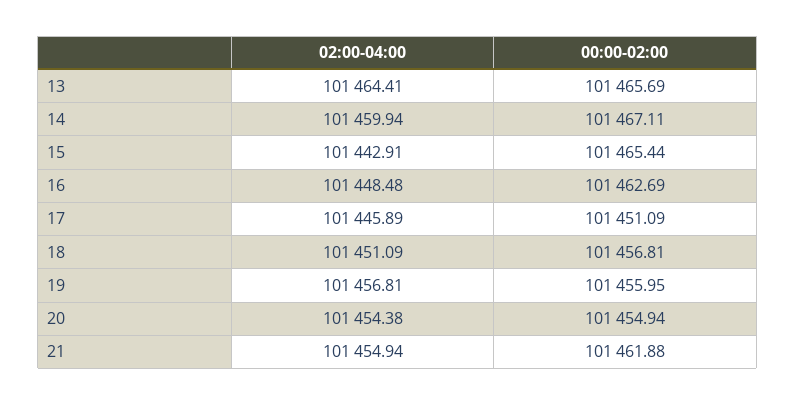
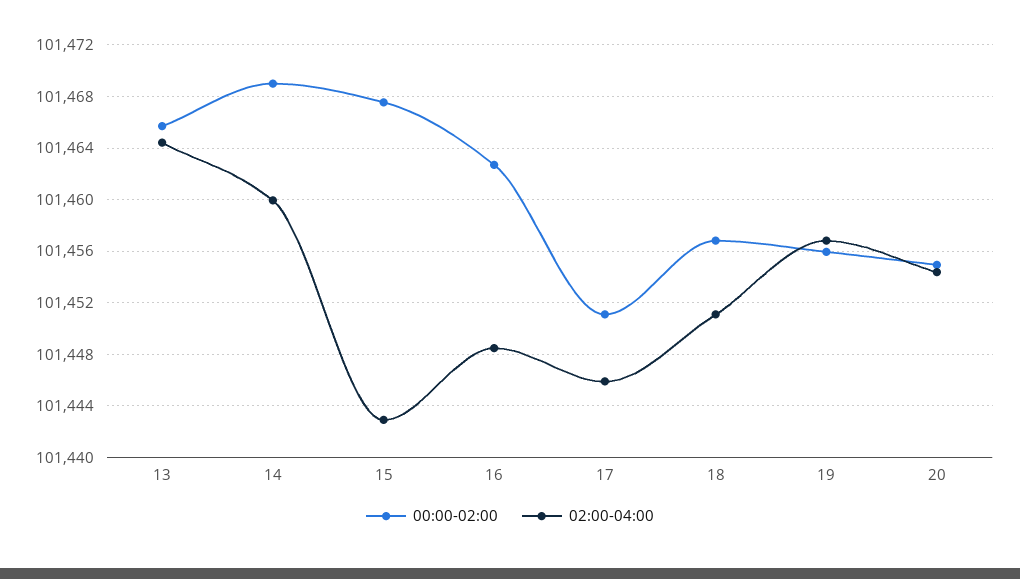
00:00-02:00, 14: 101467.11 -> 101469
00:00-02:00, 15: 101465.44 -> 101467.5
02:00-04:00, 21: 101454.94 -> none
00:00-02:00, 21: 101461.88 -> none

